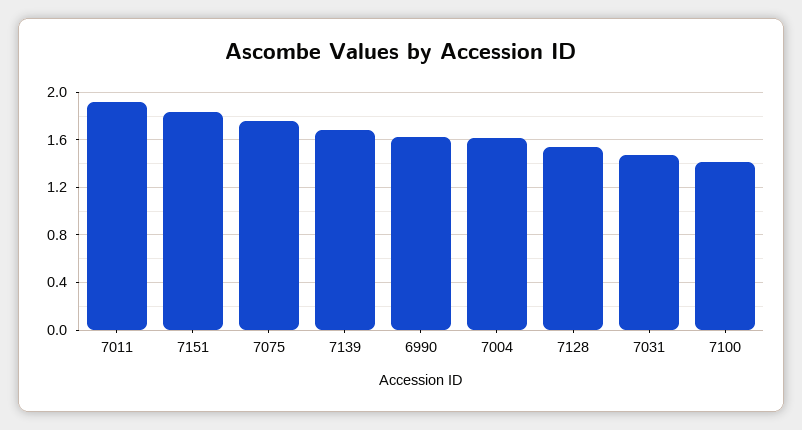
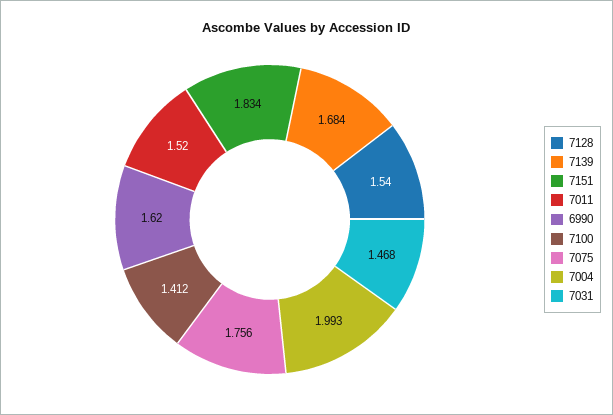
7011: 1.9 -> 1.52
7004: 1.6 -> 1.993

